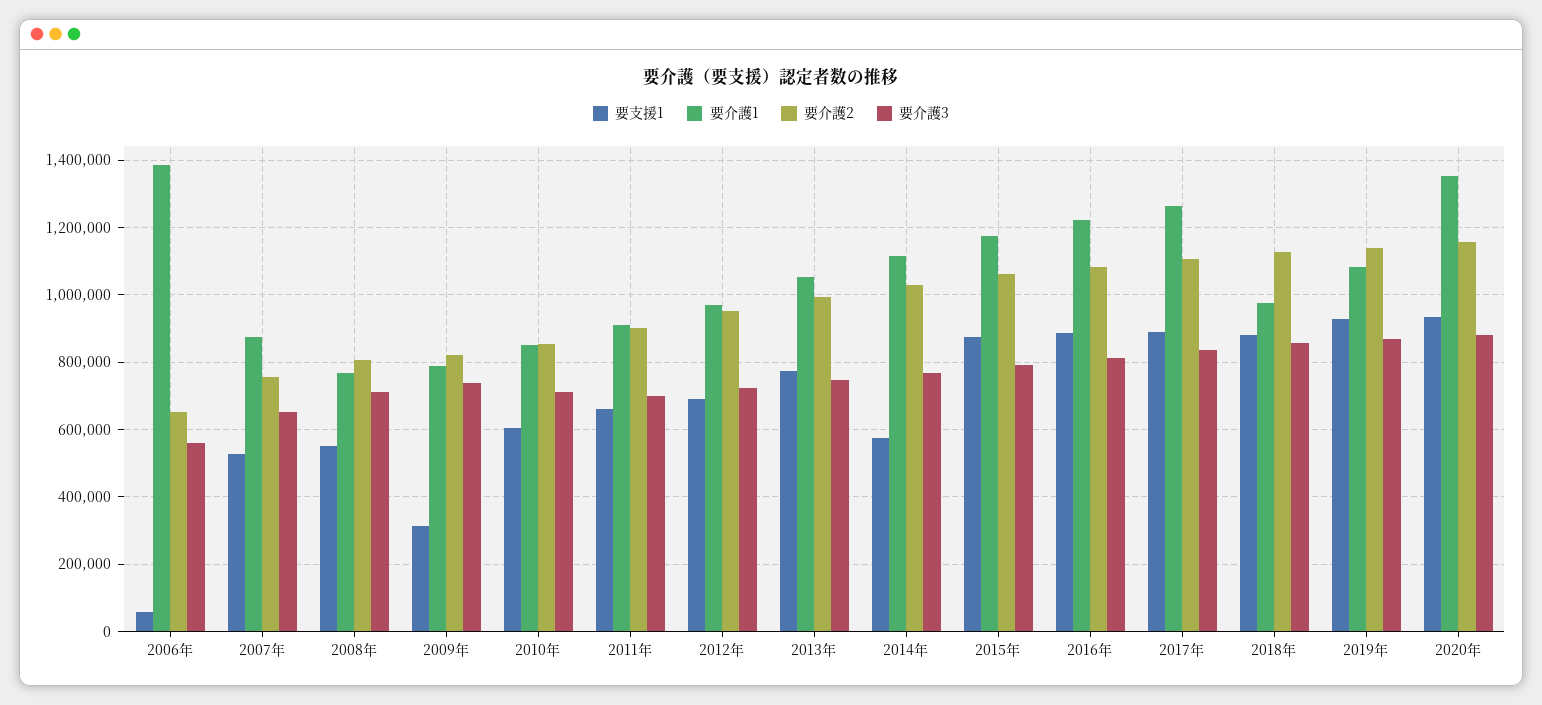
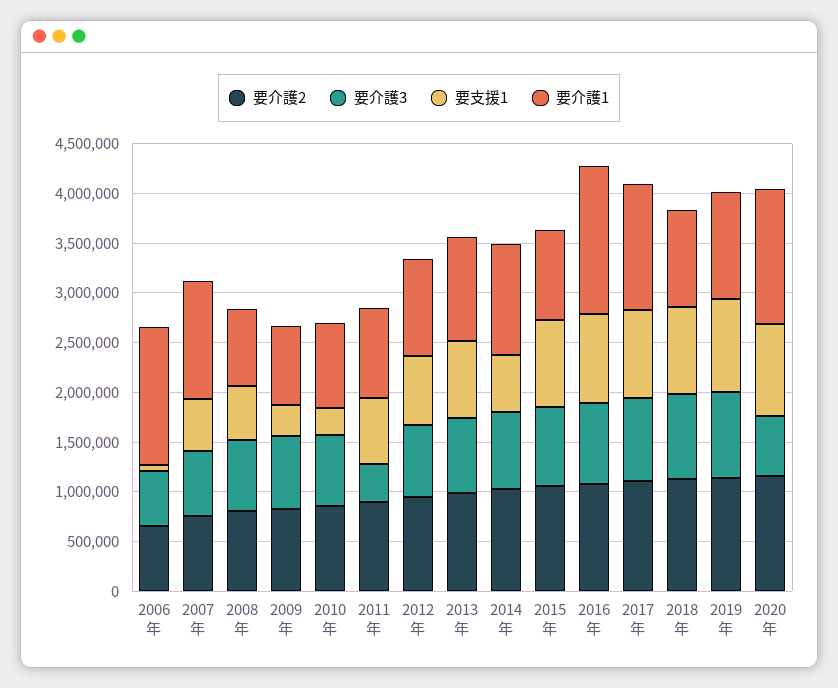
要介護1, 2007年: 880000 -> 1200000
要支援1, 2010年: 600000 -> 300000
要介護3, 2011年: 700000 -> 400000
要介護1, 2015年: 1180000 -> 900000
要介護1, 2016年: 1220000 -> 1500000
要介護3, 2020年: 880000 -> 600000

